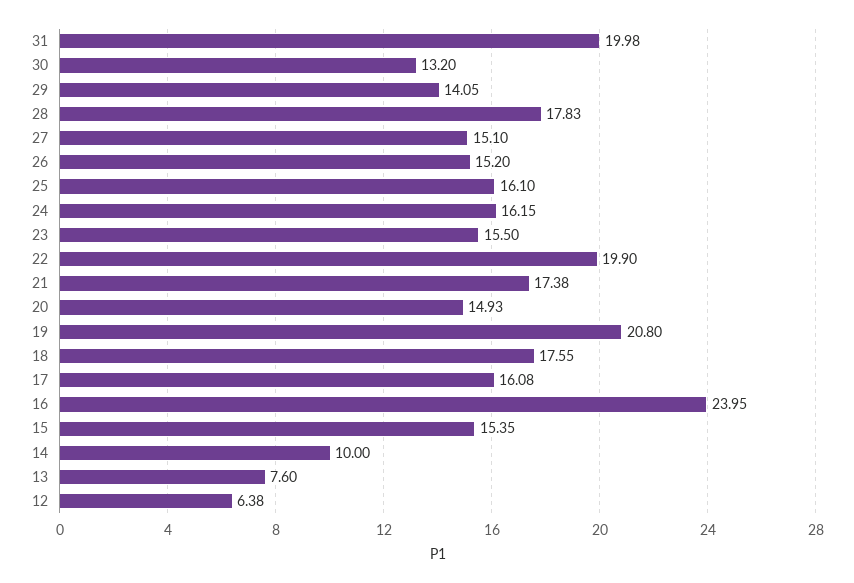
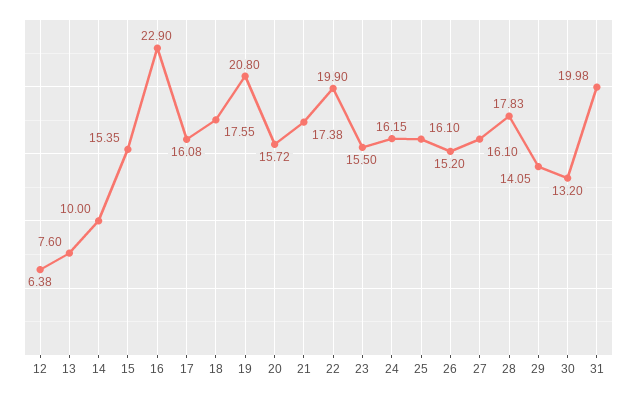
27: 15.1 -> 16.1
20: 14.93 -> 15.72
16: 23.95 -> 22.9

